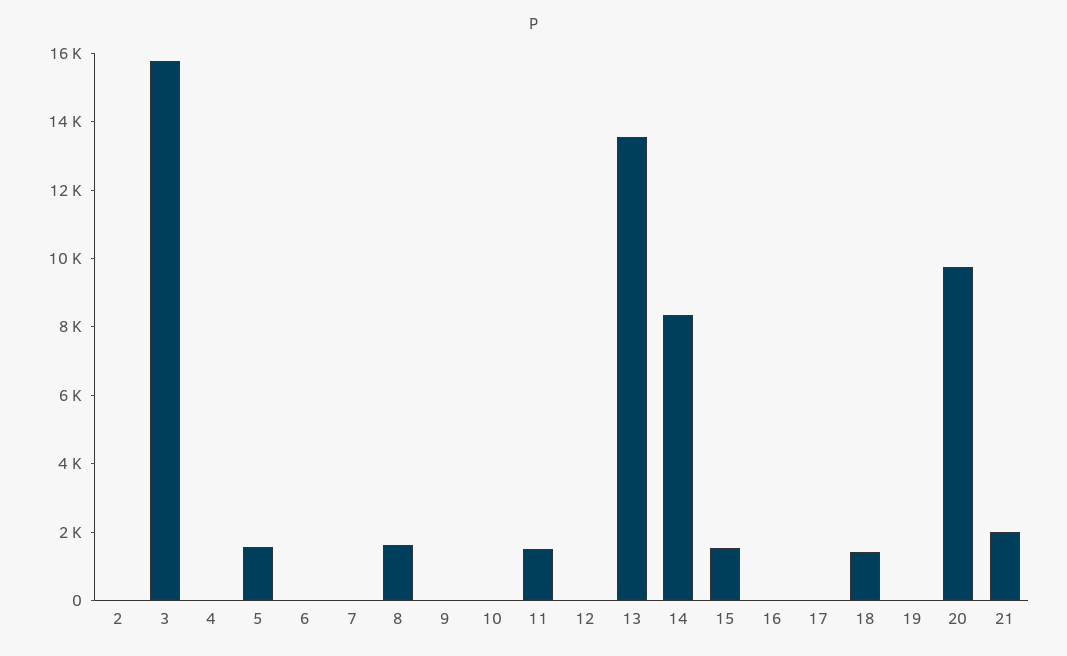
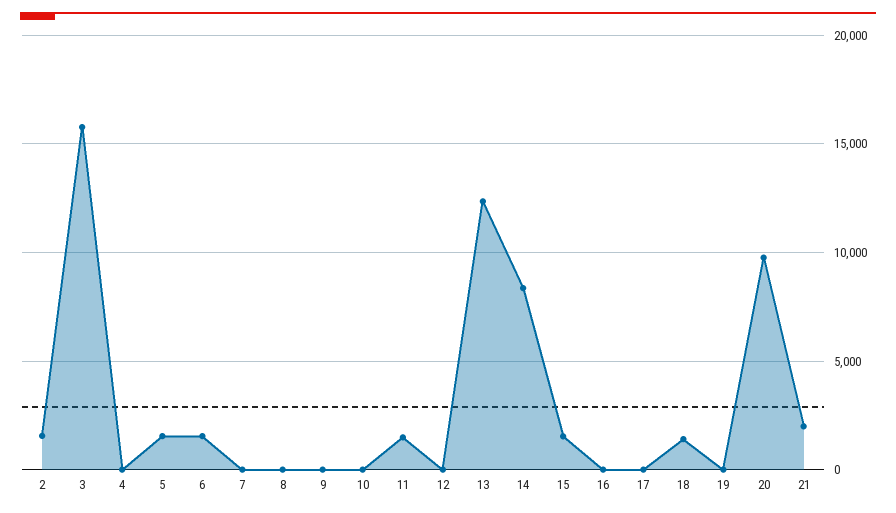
2: 0 -> 1500
6: 0 -> 1500
8: 1500 -> 0
13: 13500 -> 12500

